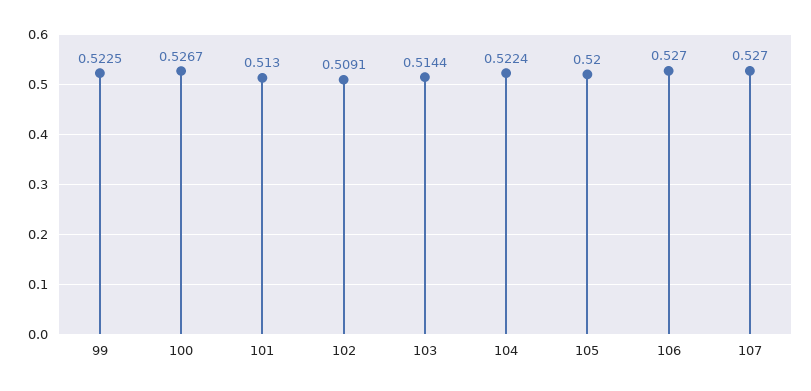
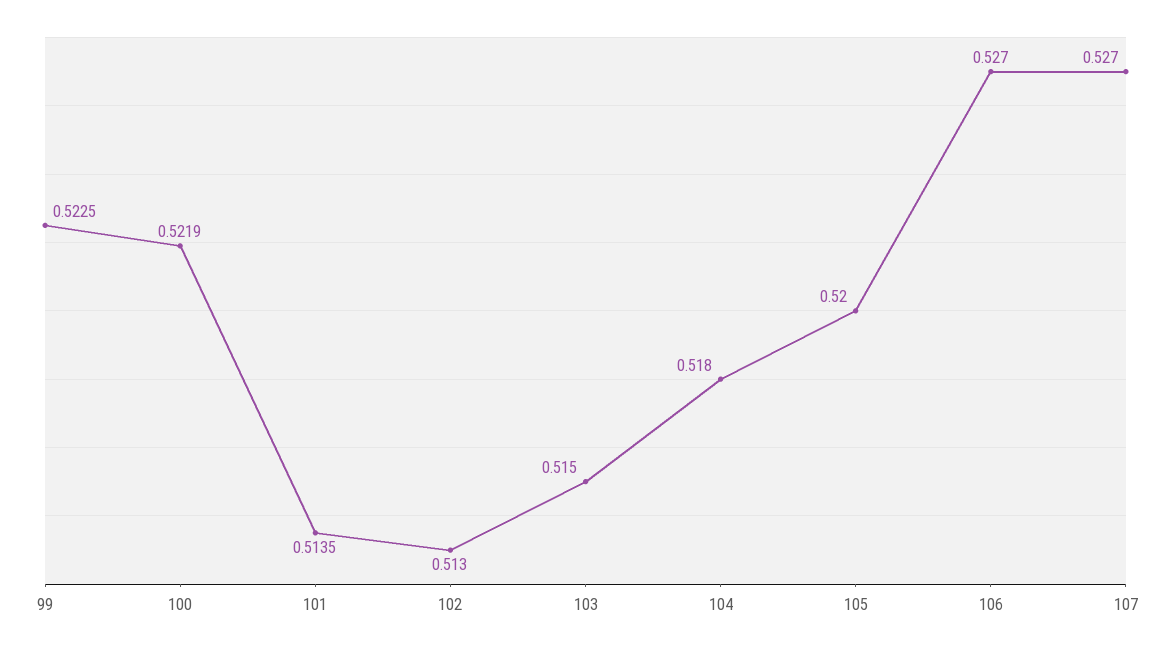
100: 0.5267 -> 0.5219
101: 0.513 -> 0.5135
102: 0.5091 -> 0.513
103: 0.5144 -> 0.515
104: 0.5224 -> 0.518

